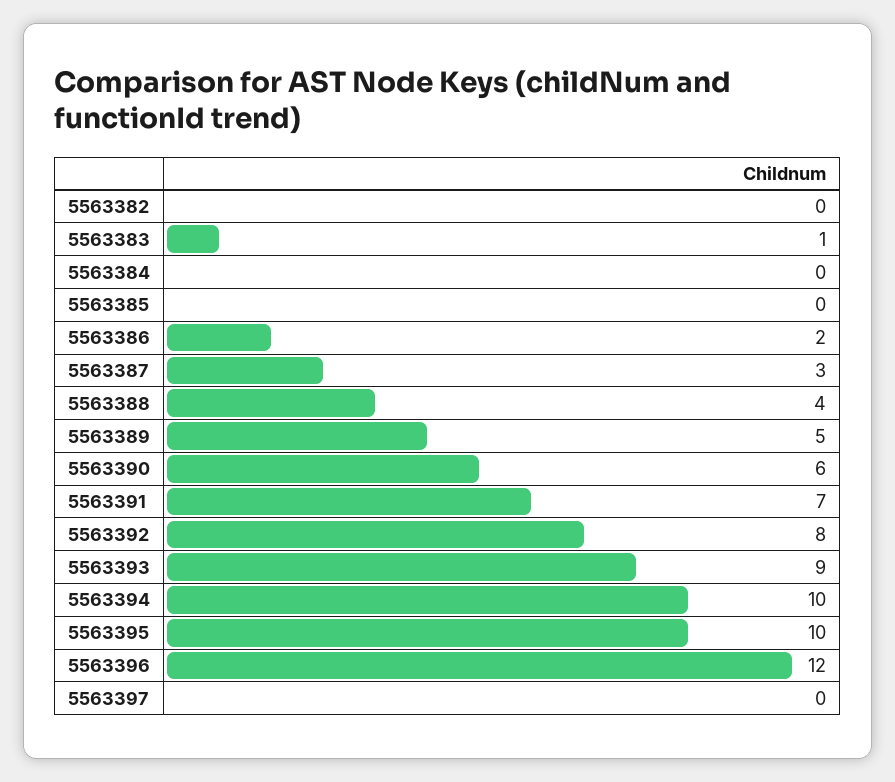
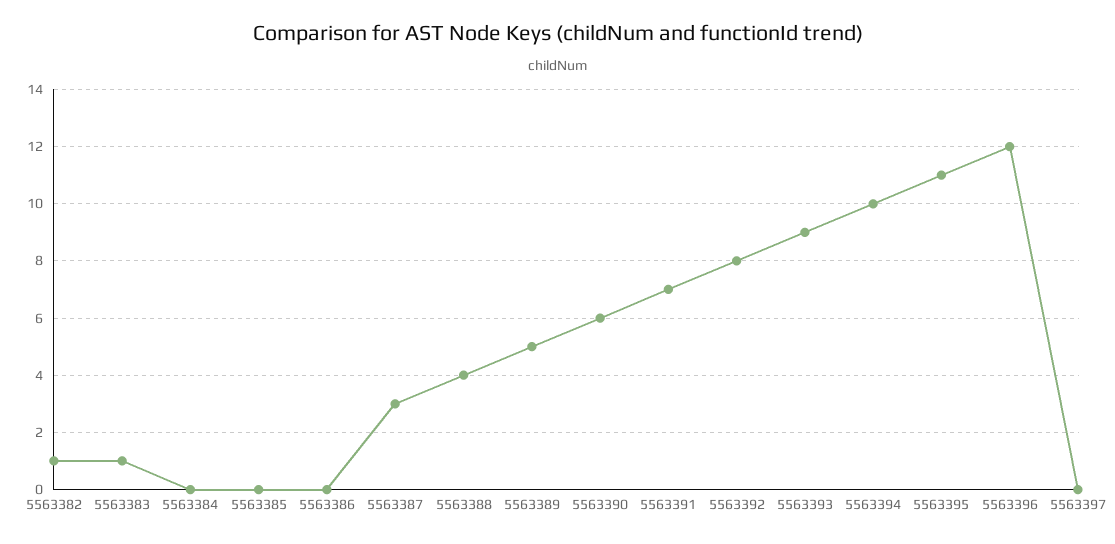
5563382: 0 -> 1
5563386: 2 -> 0
5563395: 10 -> 11

